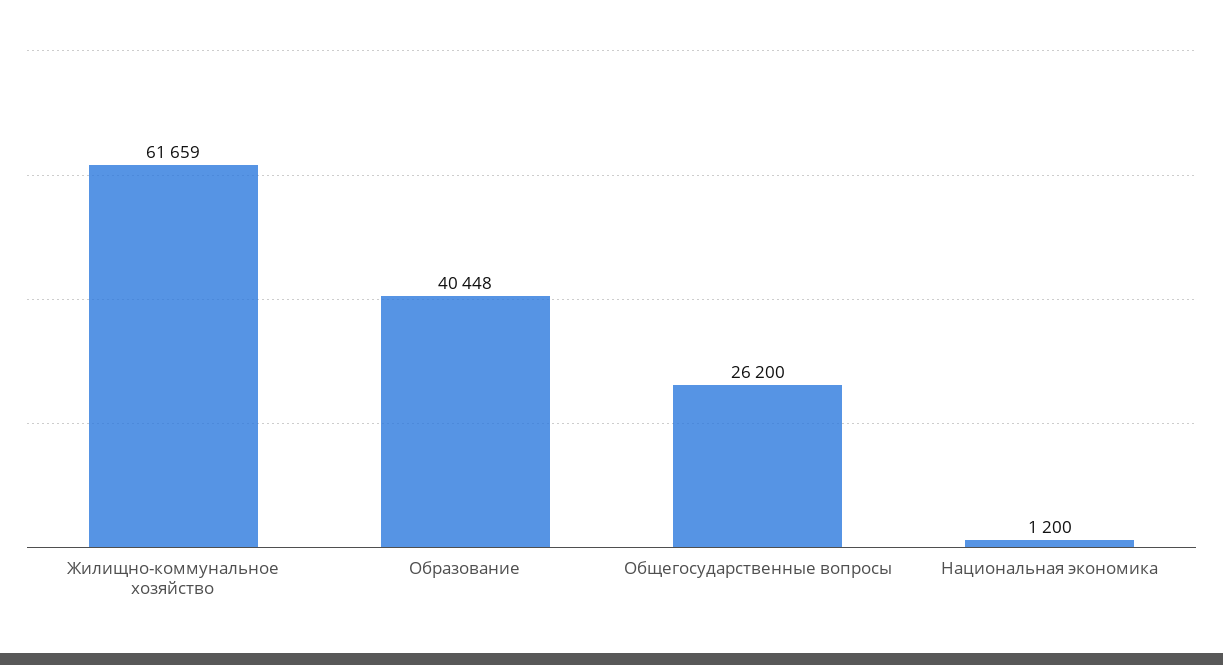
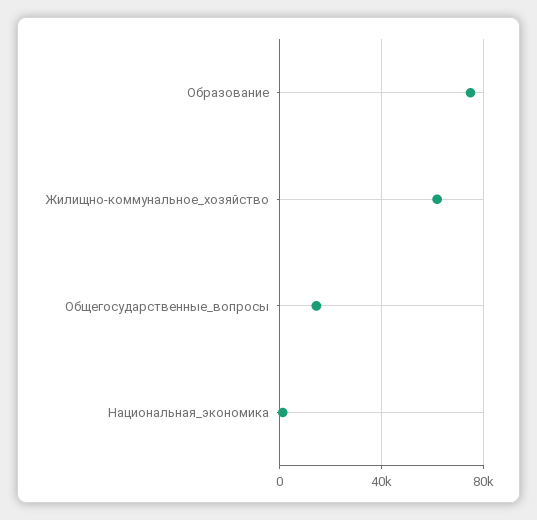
Образование: 40448 -> 75000
Общегосударственные вопросы: 26200 -> 15000

